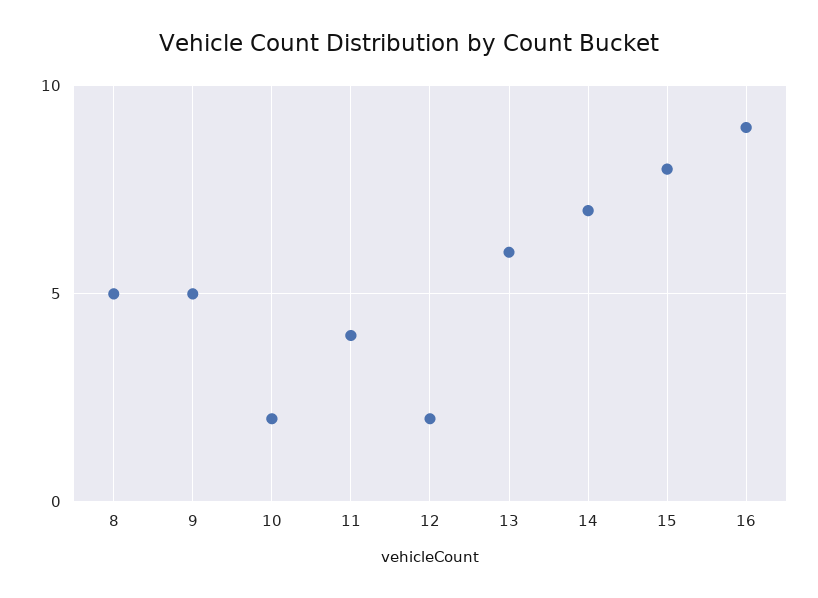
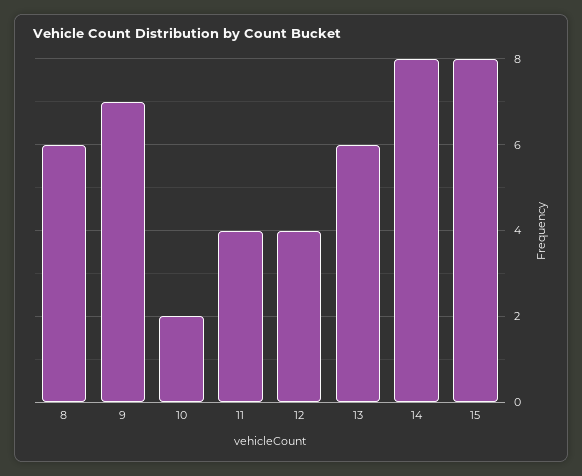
8: 5 -> 6
9: 5 -> 7
12: 2 -> 4
14: 7 -> 8
16: 9 -> none

